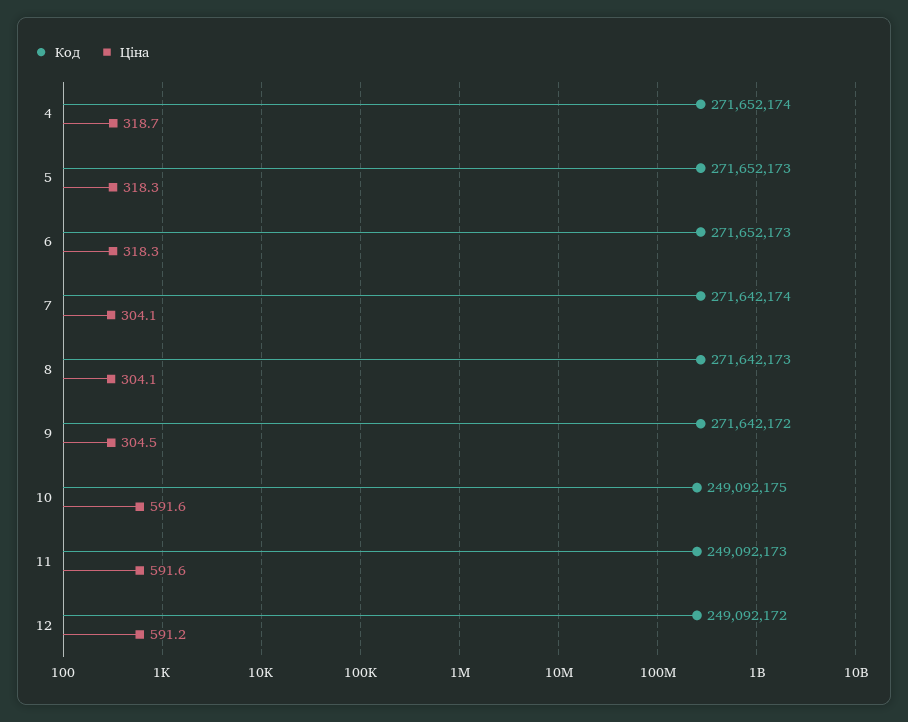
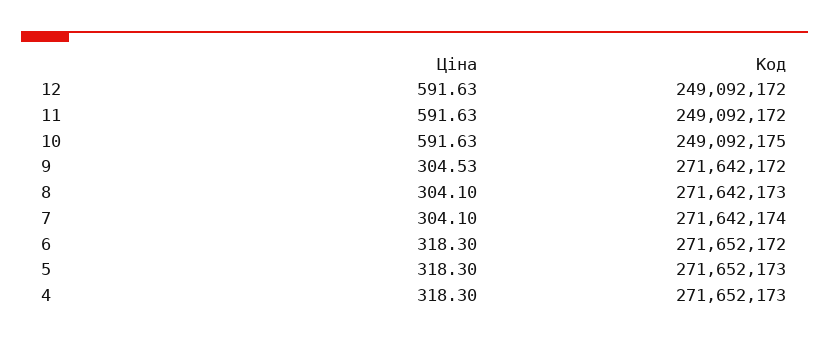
Код, 4: 271652174 -> 271652173
Ціна, 4: 318.7 -> 318.3
Код, 6: 271652173 -> 271652172
Код, 11: 249092173 -> 249092172
Ціна, 12: 591.2 -> 591.63

